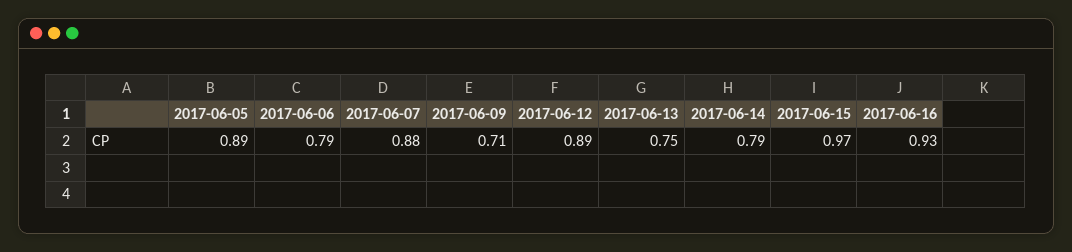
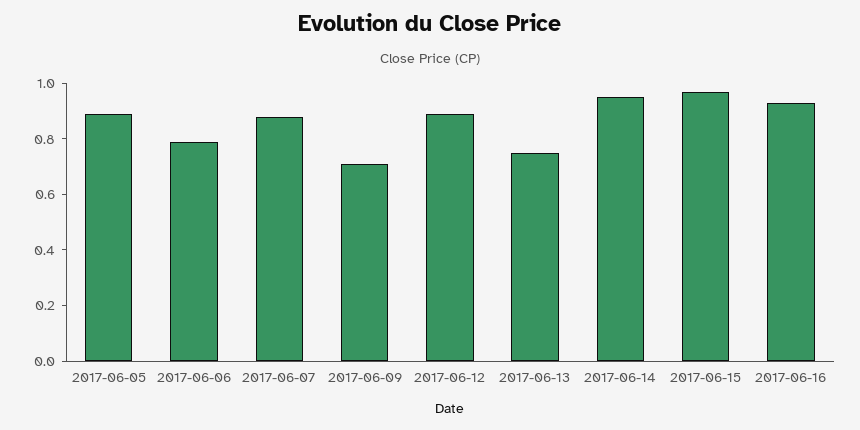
2017-06-14: 0.79 -> 0.95

